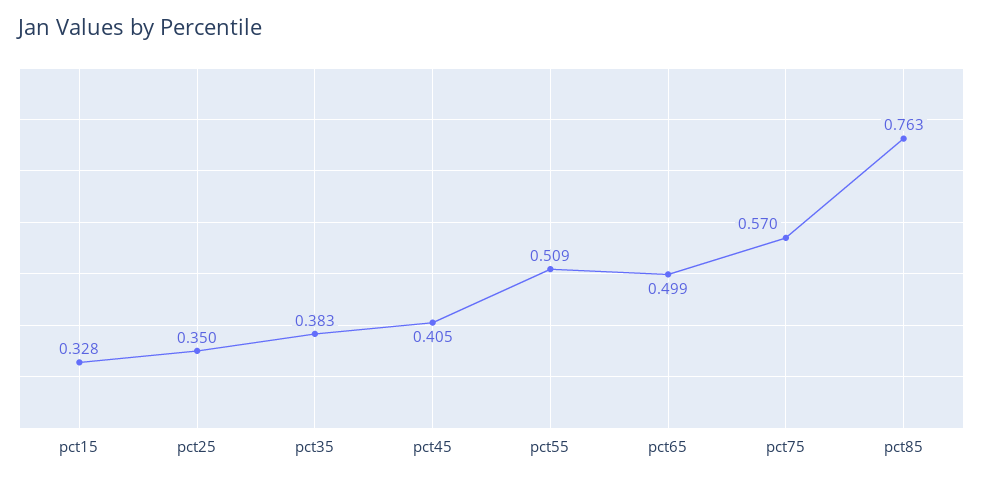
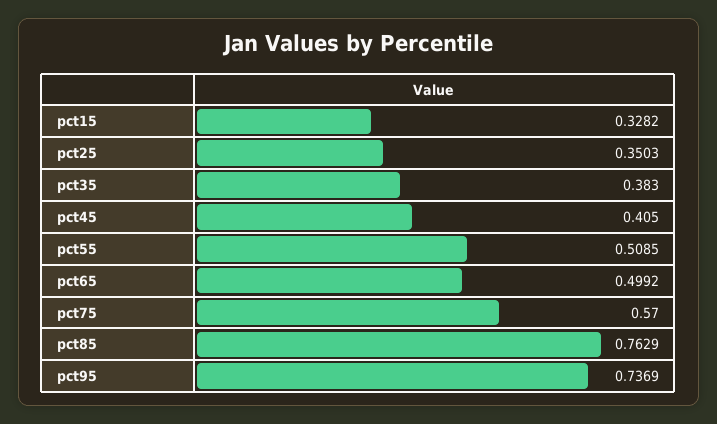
pct95: none -> 0.7369

